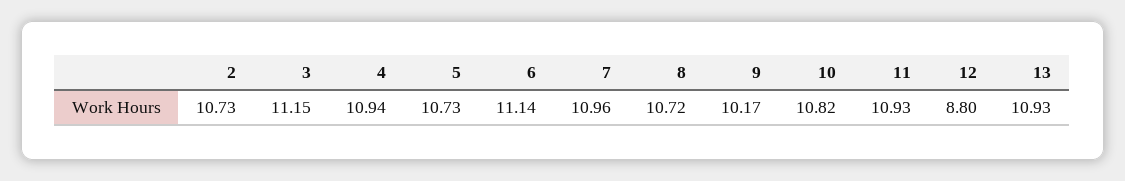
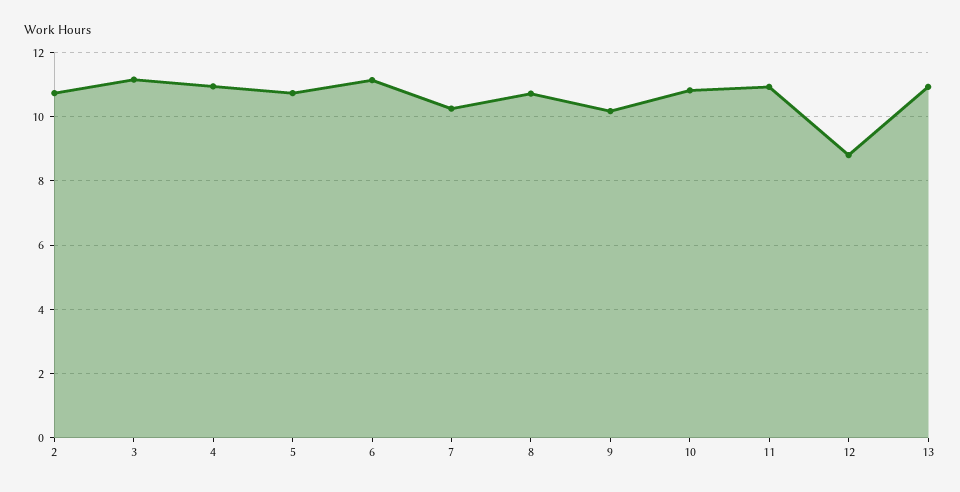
7: 10.96 -> 10.2

